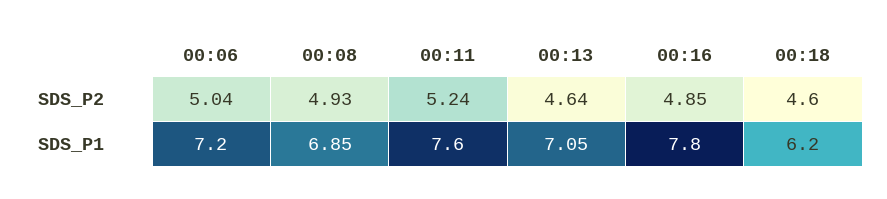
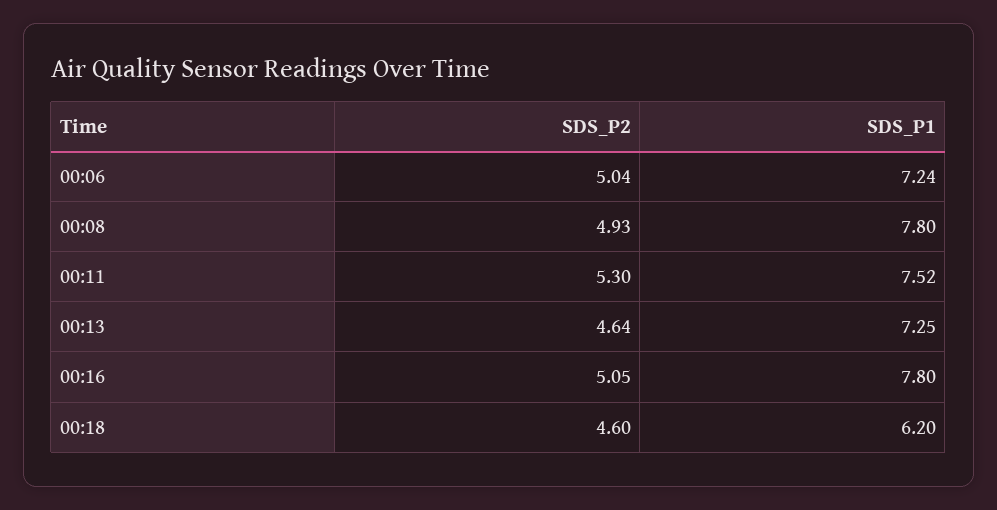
00:11, SDS_P2: 5.24 -> 5.3
00:16, SDS_P2: 4.85 -> 5.05
00:06, SDS_P1: 7.2 -> 7.24
00:08, SDS_P1: 6.85 -> 7.8
00:11, SDS_P1: 7.6 -> 7.52
00:13, SDS_P1: 7.05 -> 7.25

